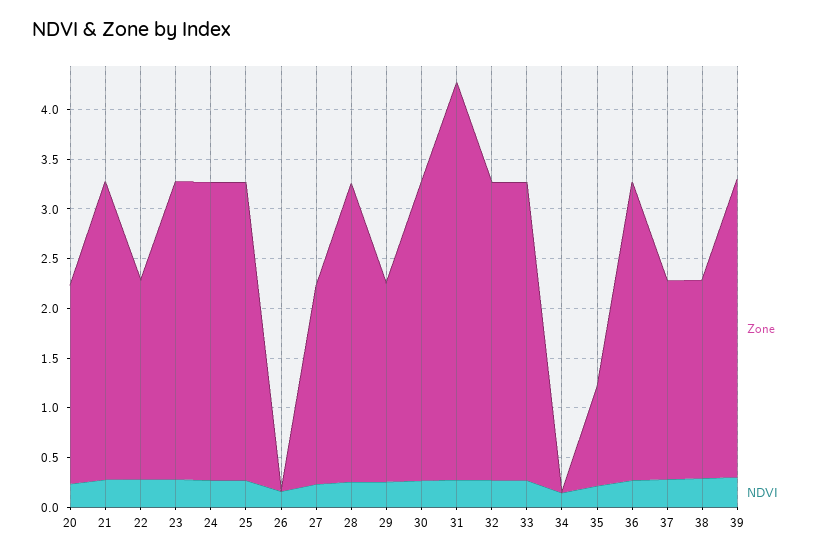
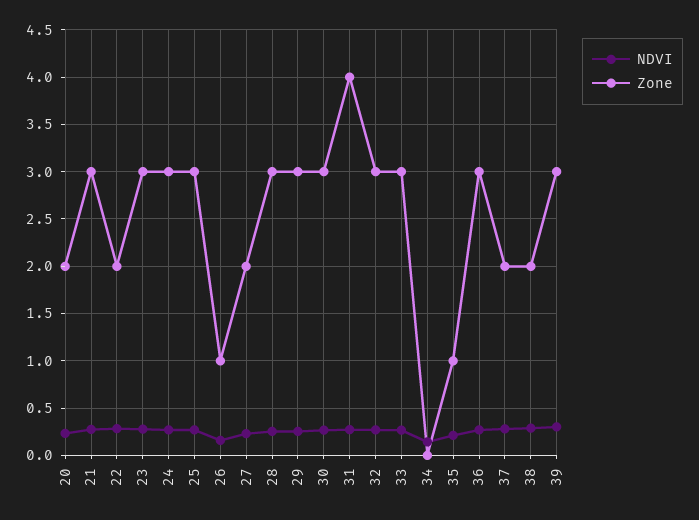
Zone, 26: 0 -> 1
Zone, 29: 2 -> 3

